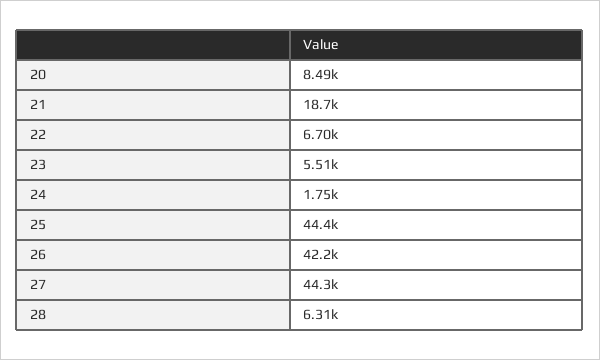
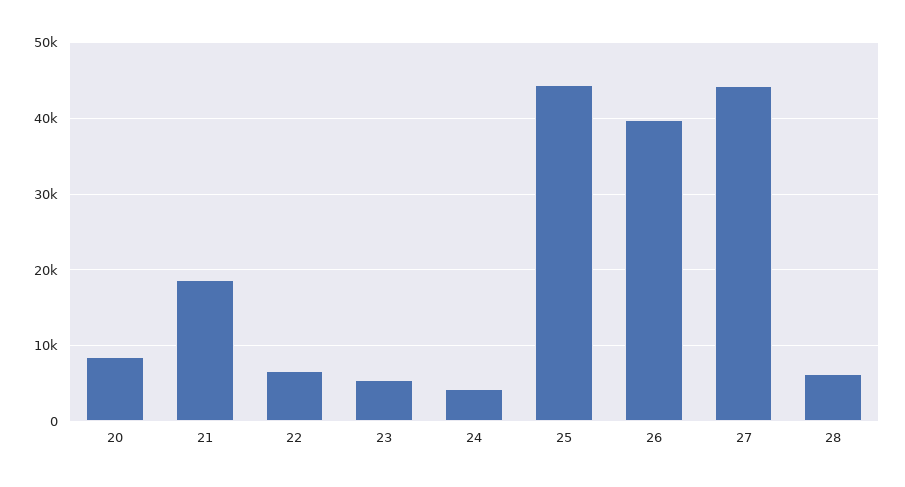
24: 1750 -> 4000
26: 42200 -> 40000

